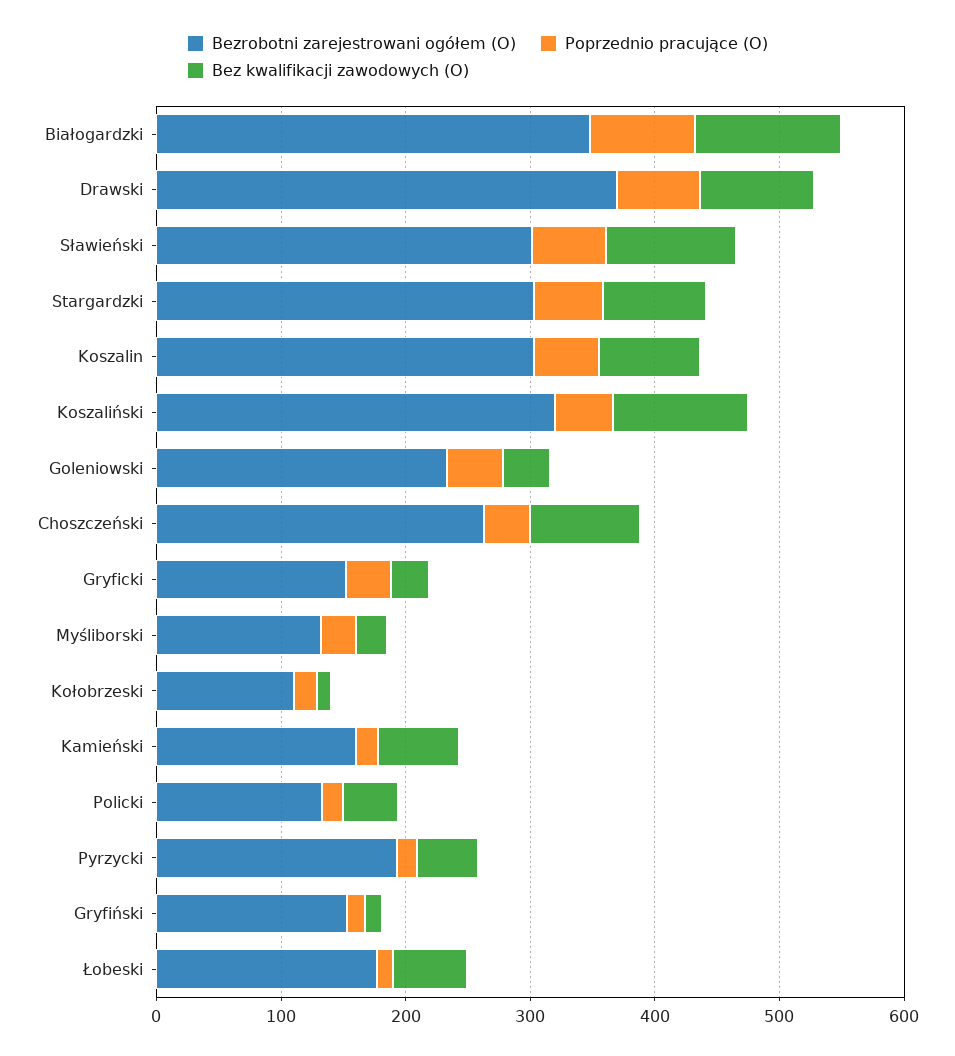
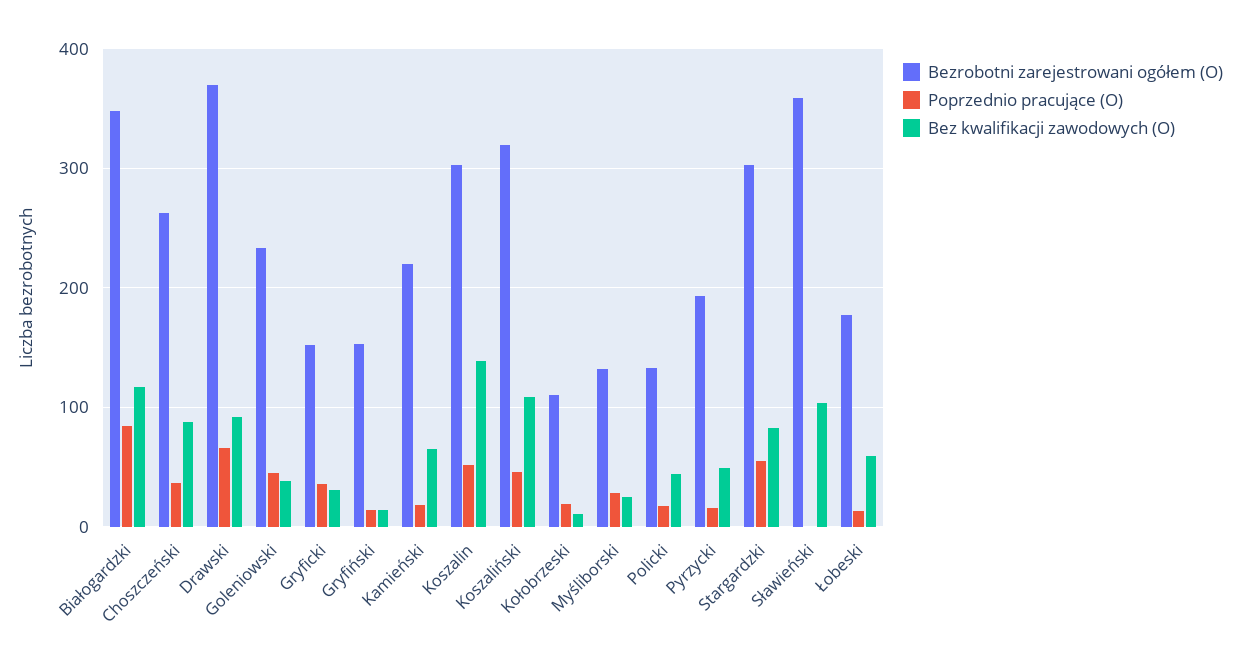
Bezrobotni zarejestrowani ogółem (O), Sławieński: 300 -> 360
Poprzednio pracujące (O), Sławieński: 60 -> 0
Bez kwalifikacji zawodowych (O), Koszalin: 80 -> 140
Bezrobotni zarejestrowani ogółem (O), Kamieński: 160 -> 220

